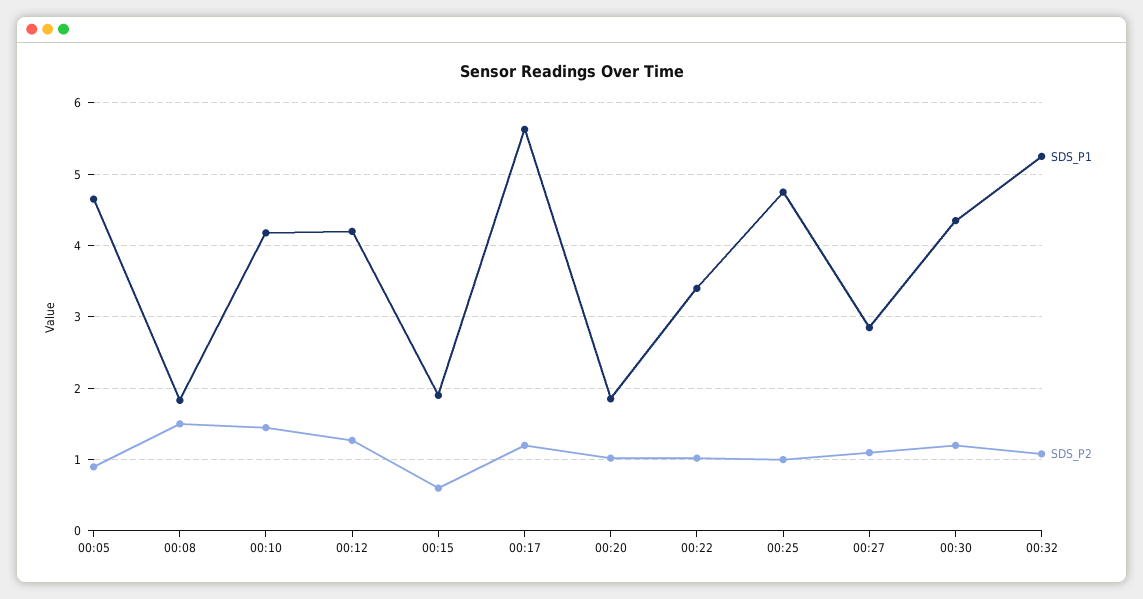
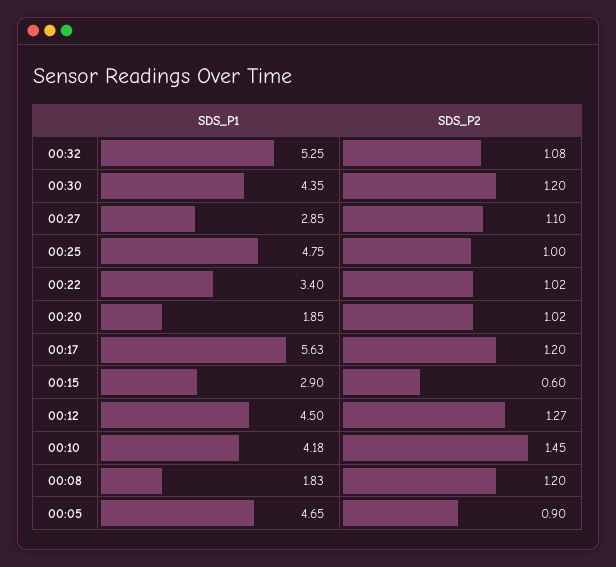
SDS_P2, 00:08: 1.5 -> 1.2
SDS_P1, 00:12: 4.2 -> 4.5
SDS_P1, 00:15: 1.9 -> 2.9

